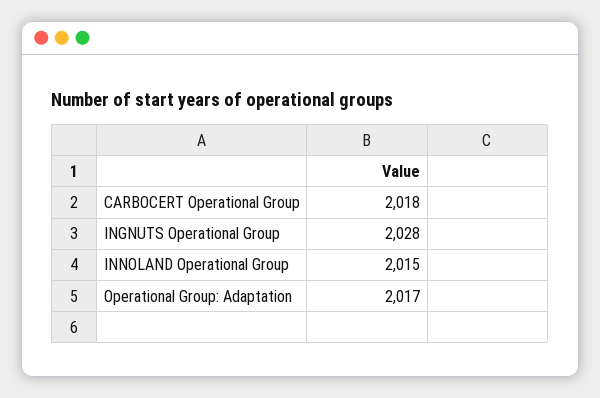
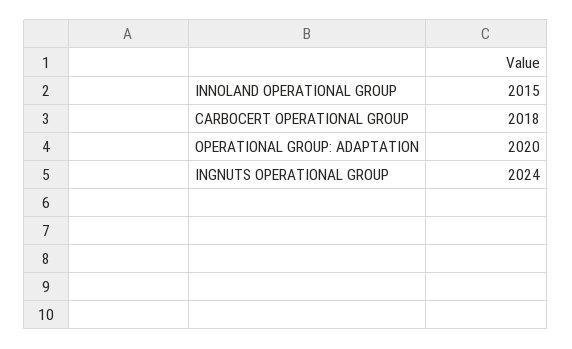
INGNUTS Operational Group: 2028 -> 2024
Operational Group: Adaptation: 2017 -> 2020

